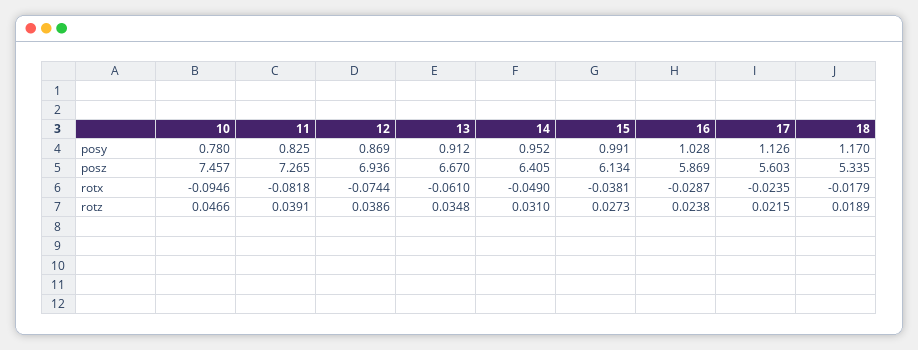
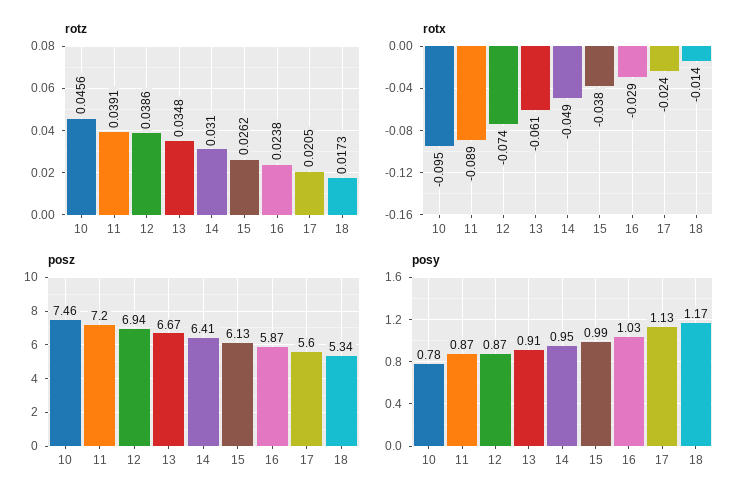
posy, 11: 0.825 -> 0.87
posz, 11: 7.265 -> 7.2
rotx, 11: -0.0818 -> -0.089
rotx, 18: -0.0179 -> -0.014
rotz, 10: 0.0466 -> 0.0456
rotz, 15: 0.0273 -> 0.0262
rotz, 17: 0.0215 -> 0.0205
rotz, 18: 0.0189 -> 0.0173

